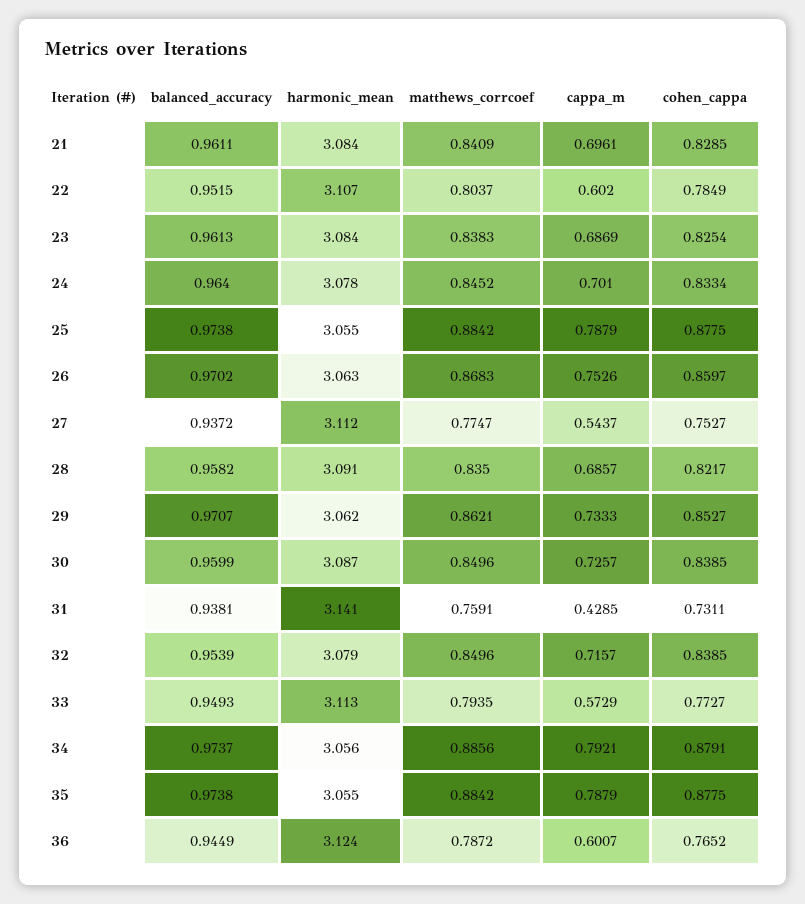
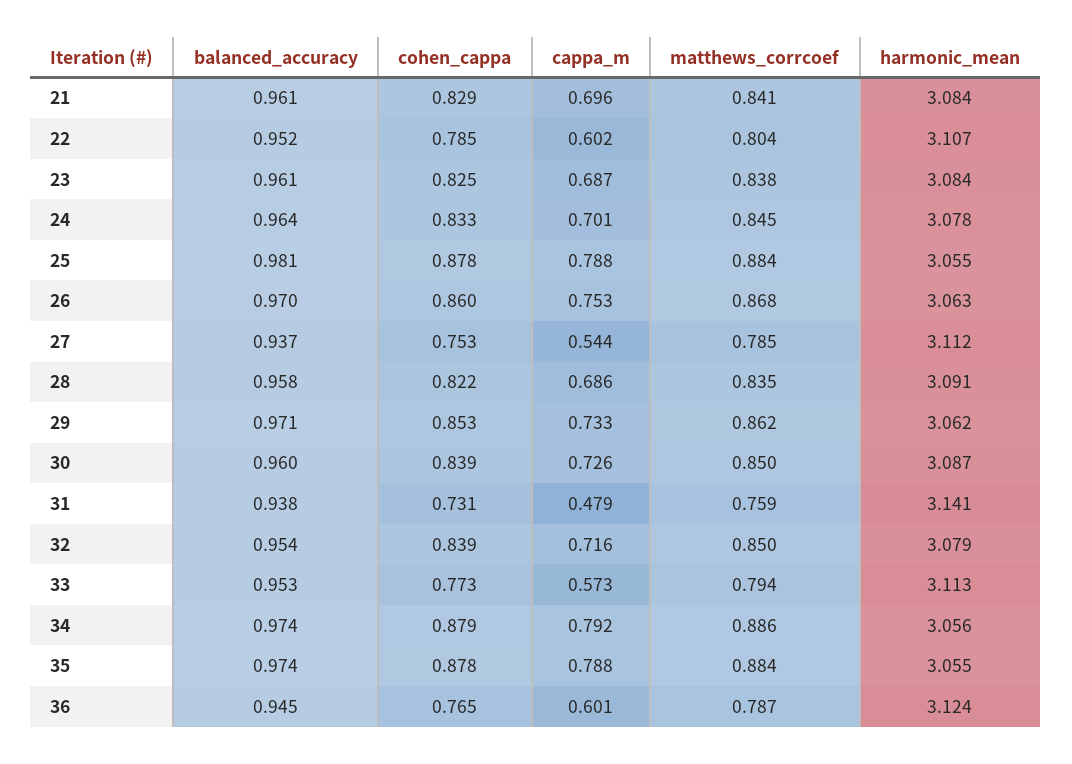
balanced_accuracy, 25: 0.9738 -> 0.981
matthews_corrcoef, 27: 0.7747 -> 0.785
cappa_m, 31: 0.4285 -> 0.479
balanced_accuracy, 33: 0.9493 -> 0.953

